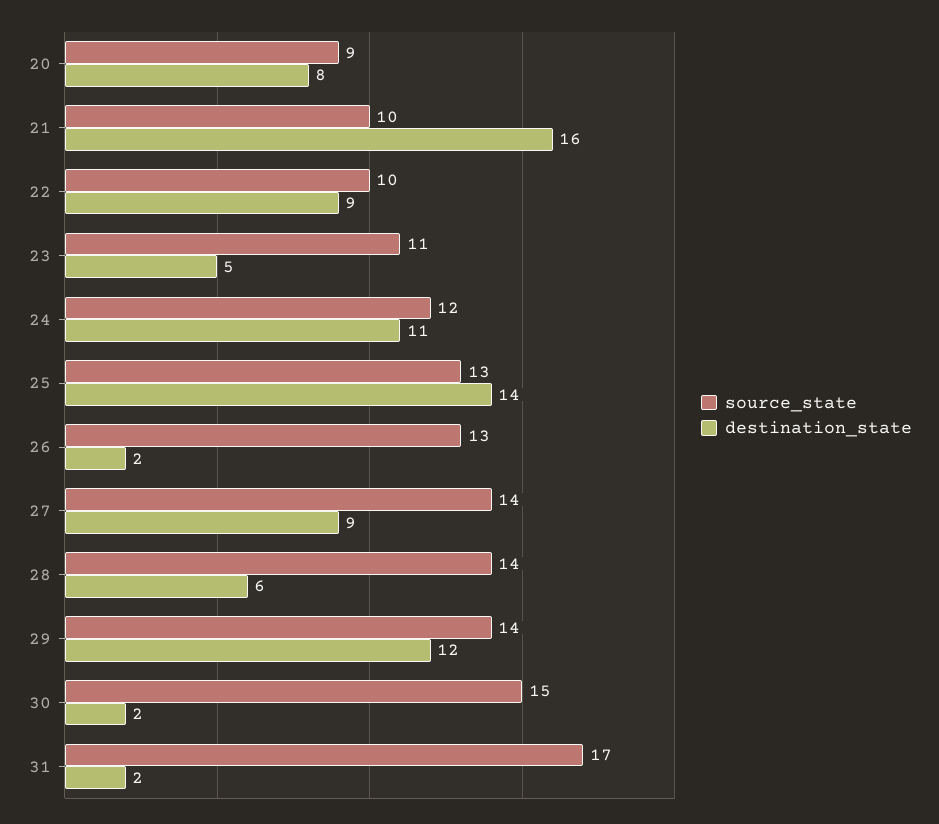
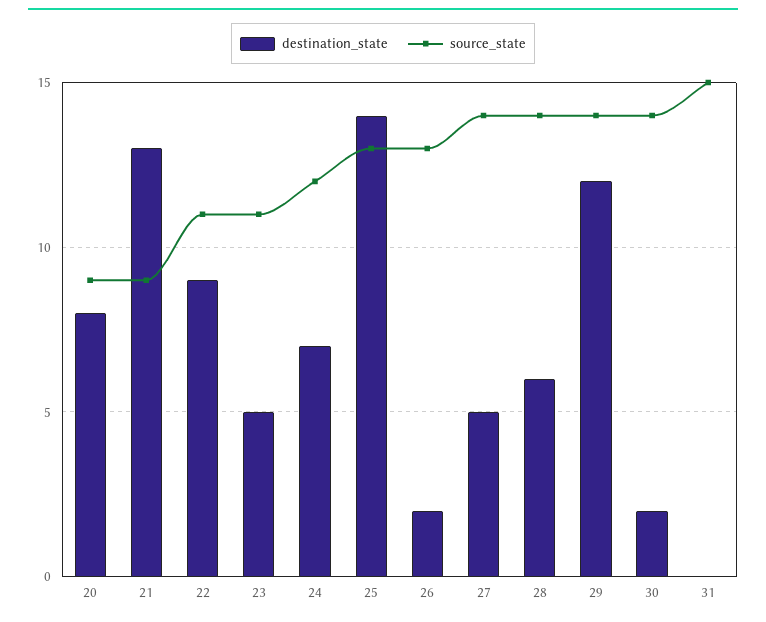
source_state, 21: 10 -> 9
destination_state, 21: 16 -> 13
source_state, 22: 10 -> 11
destination_state, 24: 11 -> 7
destination_state, 27: 9 -> 5
source_state, 30: 15 -> 14
source_state, 31: 17 -> 15
destination_state, 31: 2 -> 0

